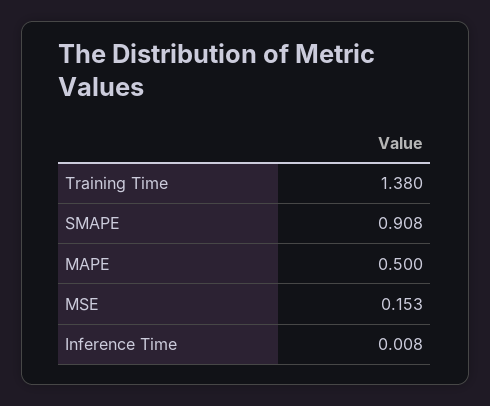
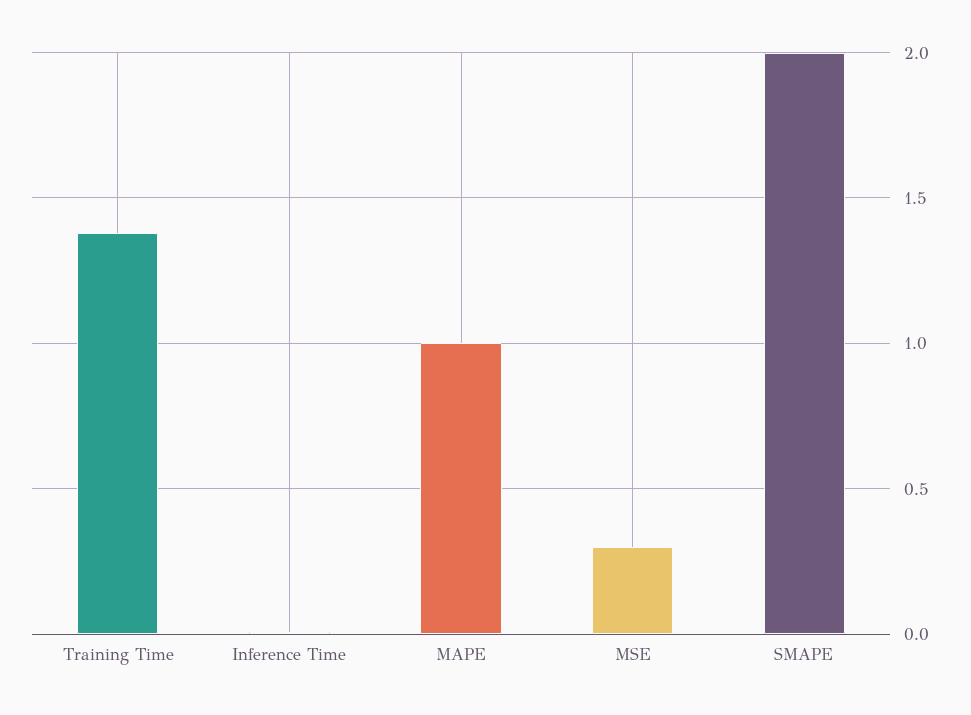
SMAPE: 0.908 -> 2
MAPE: 0.5 -> 1
MSE: 0.153 -> 0.3

